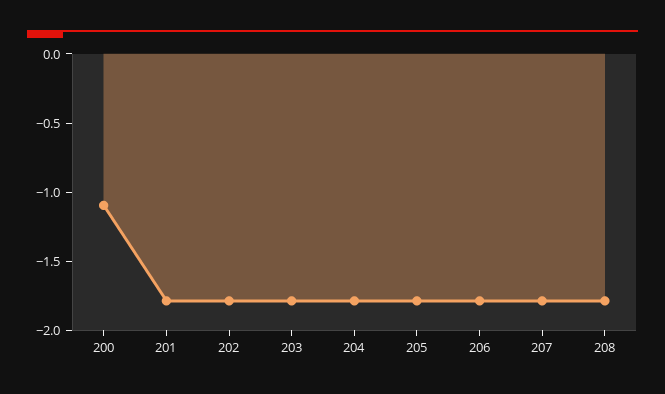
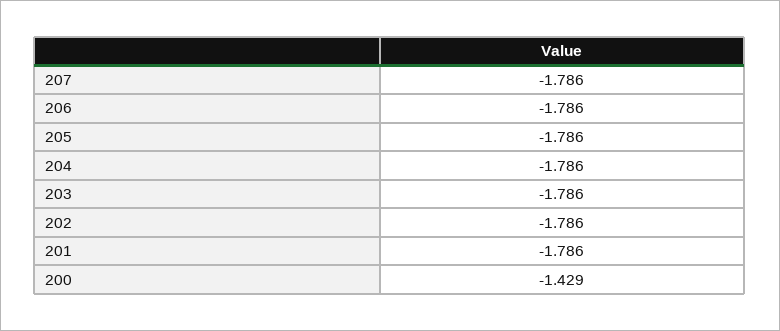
200: -1.1 -> -1.429
208: -1.8 -> none

